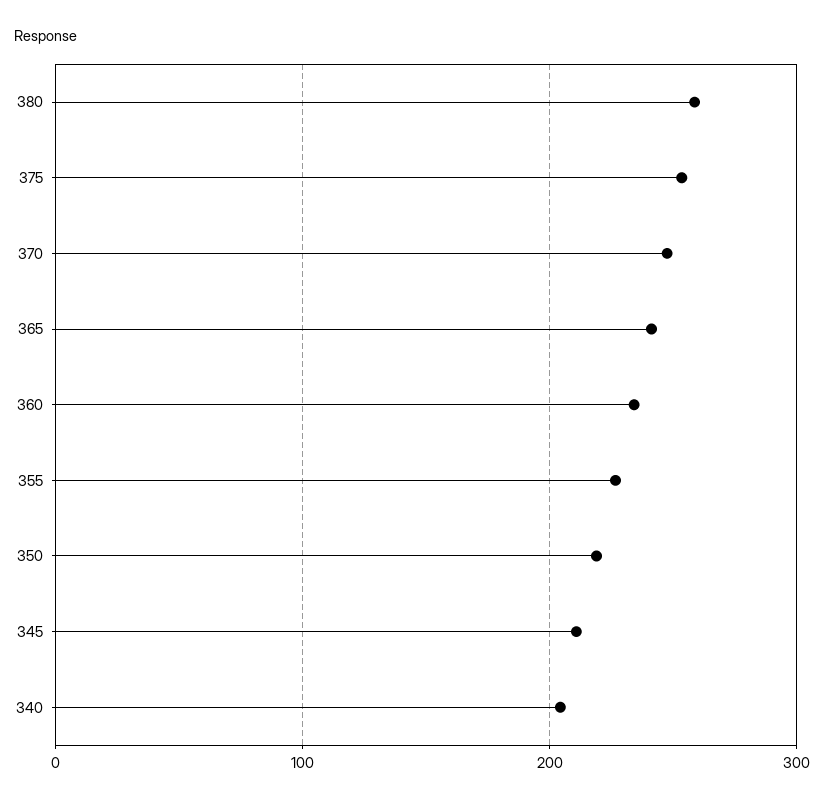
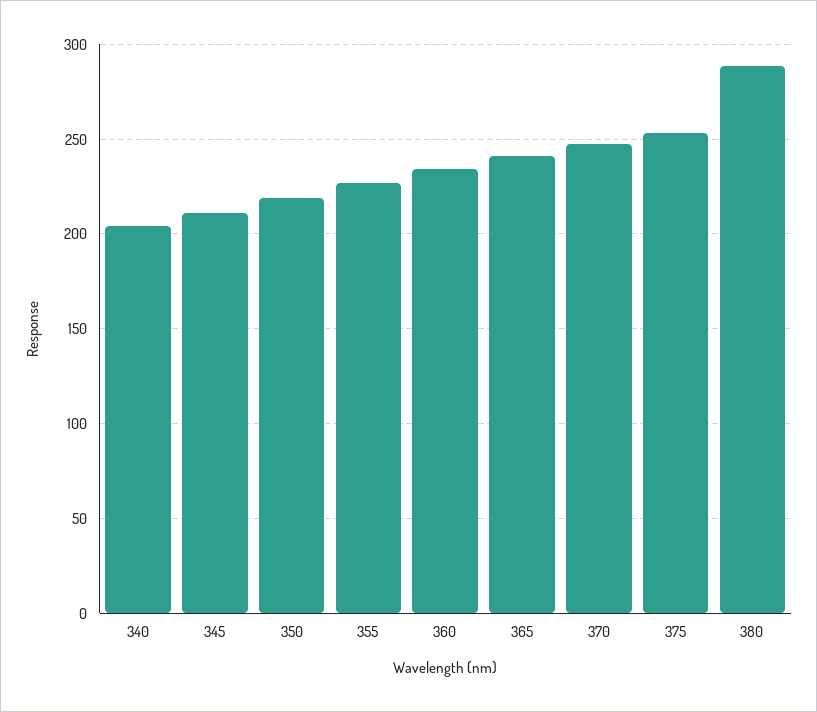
380: 260 -> 290

